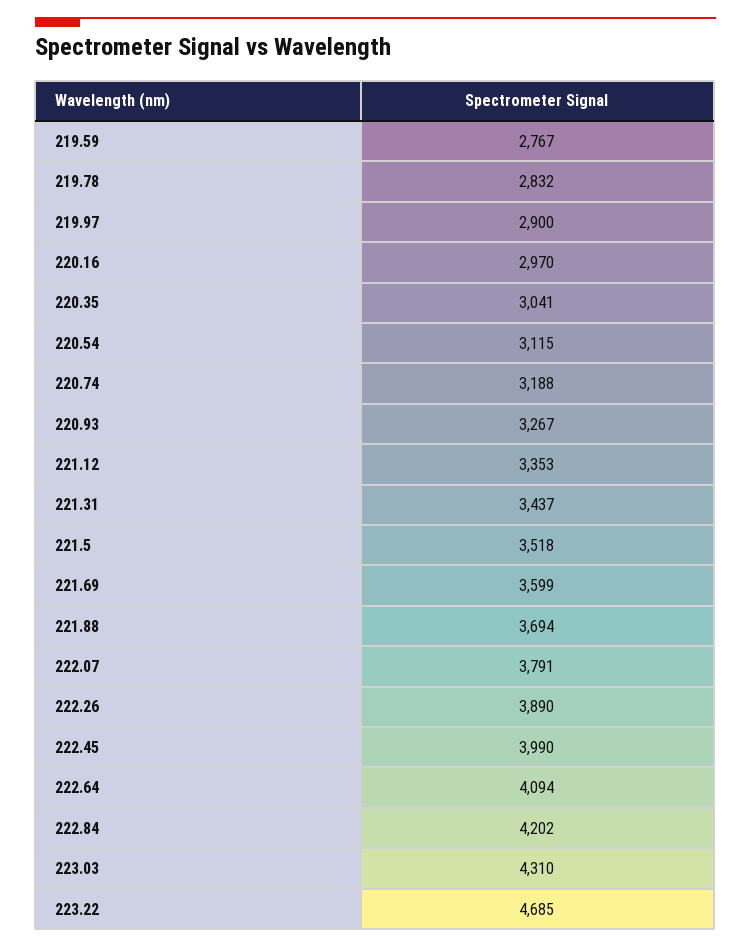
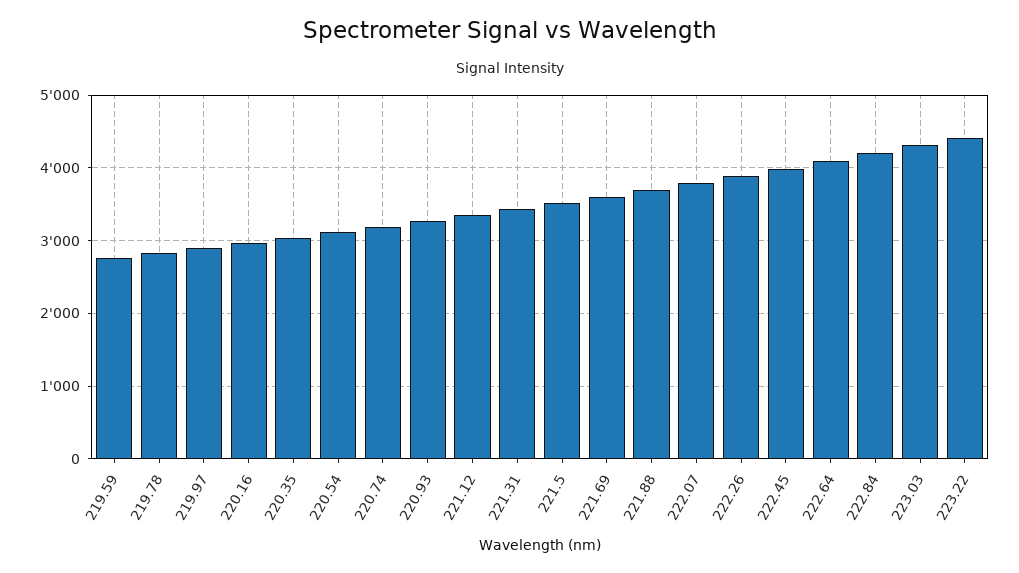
223.22: 4685 -> 4400

